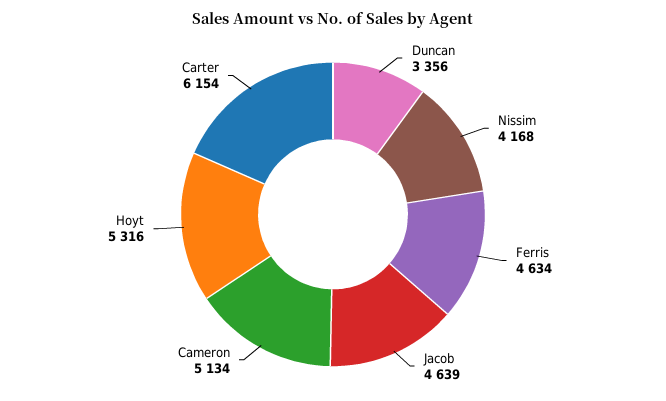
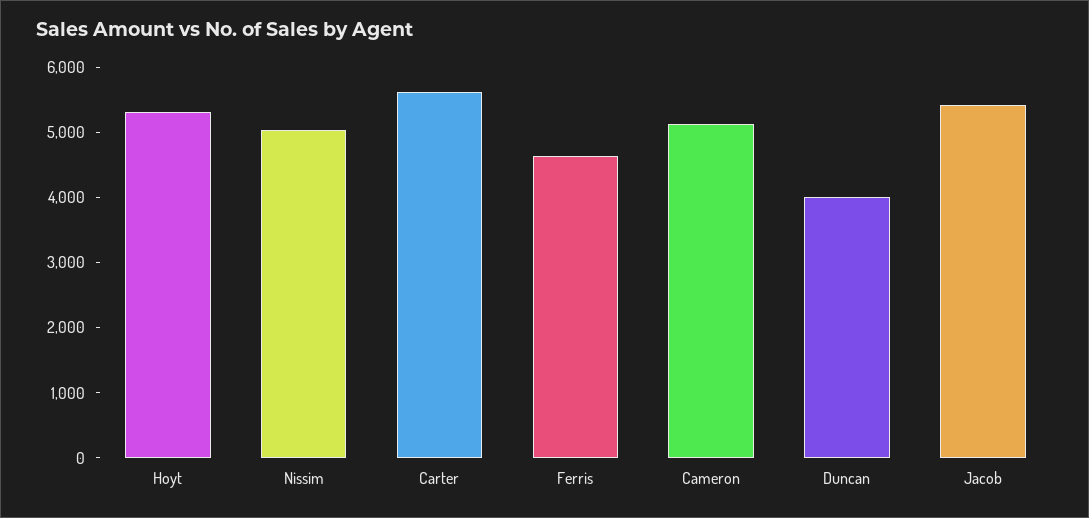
Duncan: 3356 -> 4000
Nissim: 4168 -> 5000
Jacob: 4639 -> 5400
Carter: 6154 -> 5600

